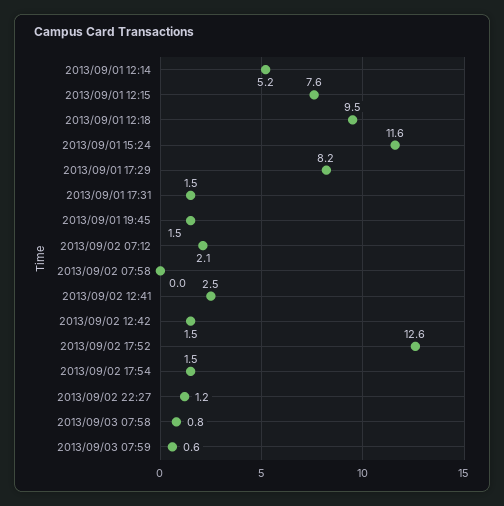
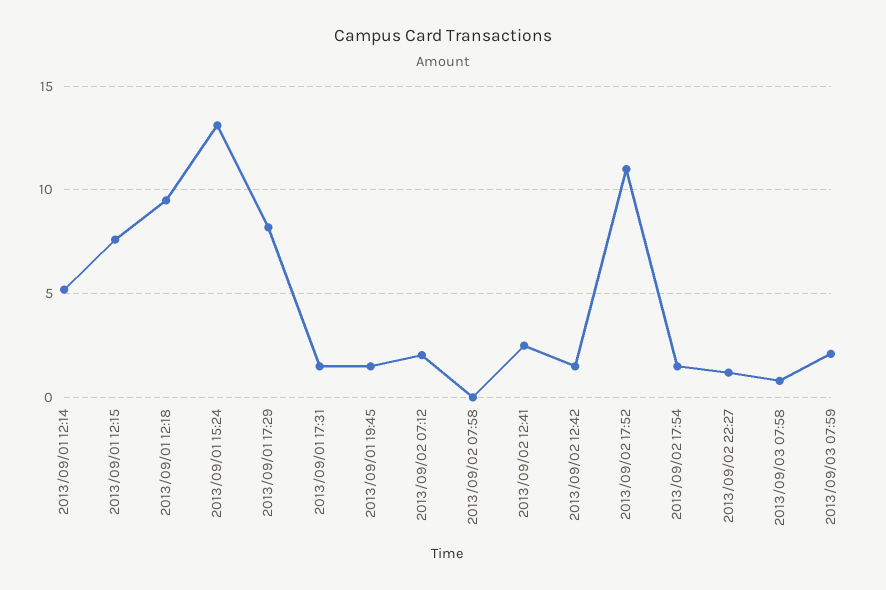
2013/09/01 15:24: 11.6 -> 13
2013/09/02 17:52: 12.6 -> 11
2013/09/03 07:59: 0.6 -> 2

